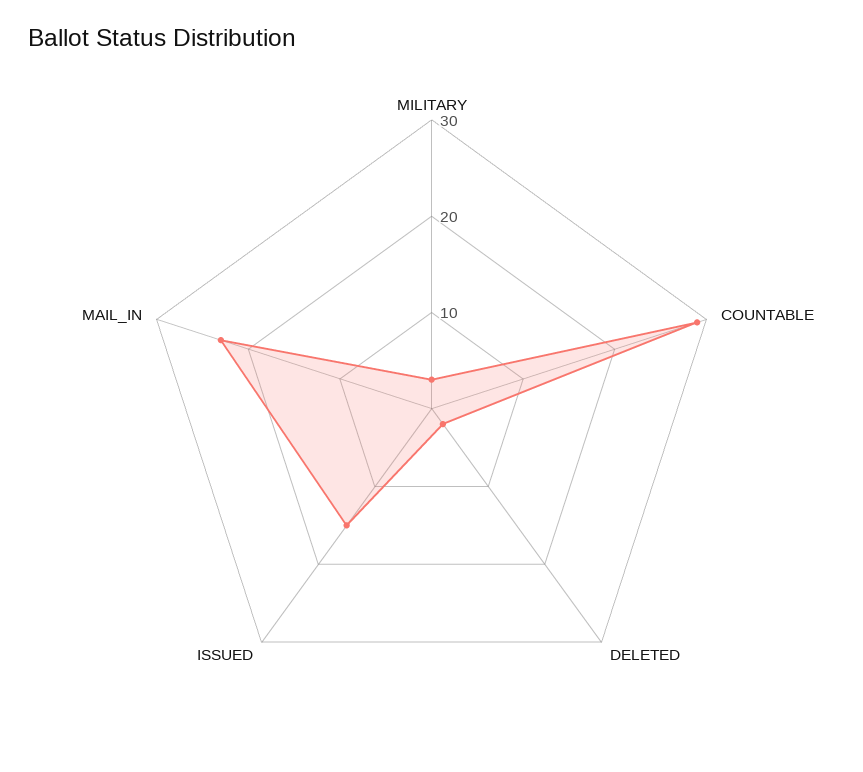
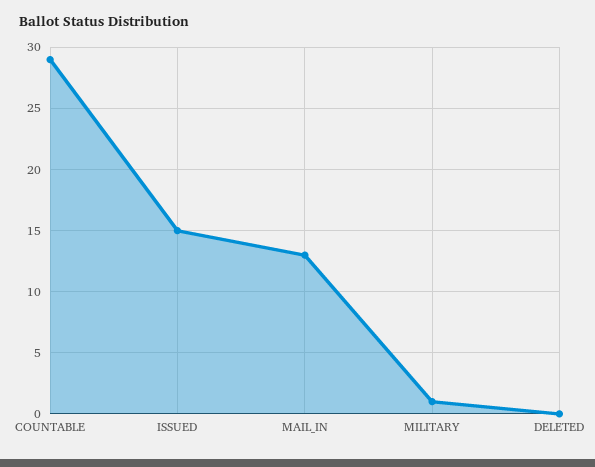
MILITARY: 3 -> 1
DELETED: 2 -> 0
MAIL_IN: 23 -> 13

